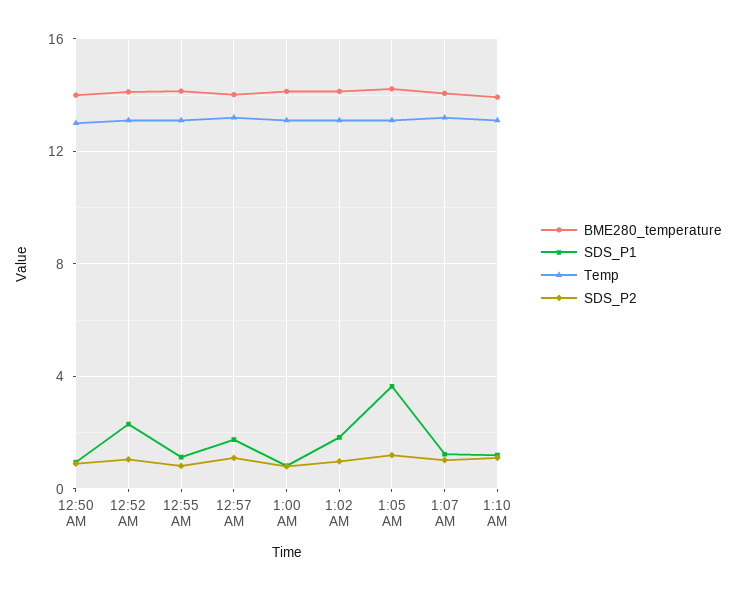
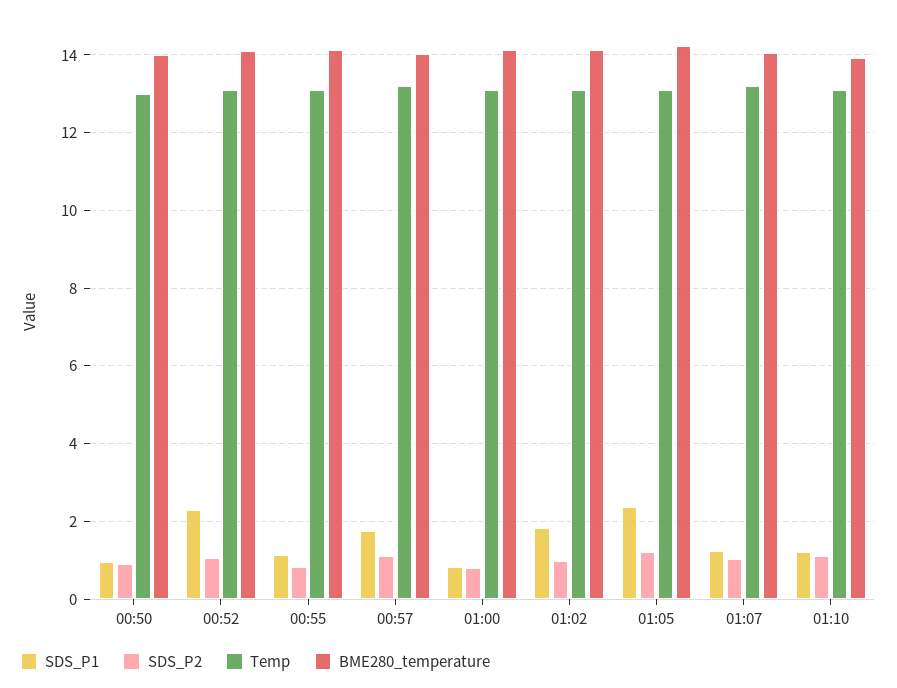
SDS_P1, 1:05 AM: 3.5 -> 2.4

